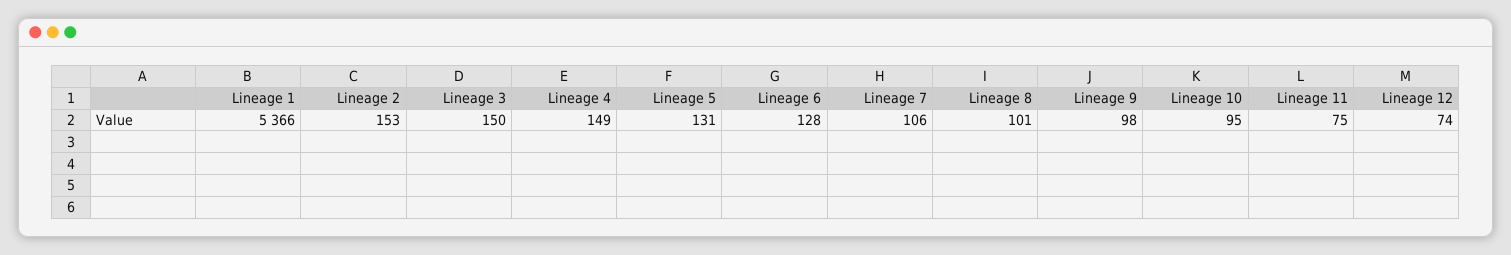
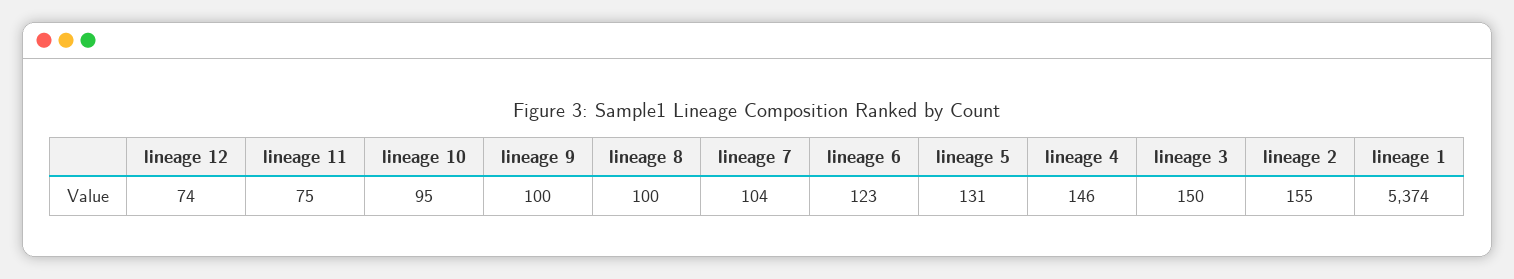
Lineage 1: 5366 -> 5374
Lineage 2: 153 -> 155
Lineage 4: 149 -> 146
Lineage 6: 128 -> 123
Lineage 7: 106 -> 104
Lineage 8: 101 -> 100
Lineage 9: 98 -> 100

